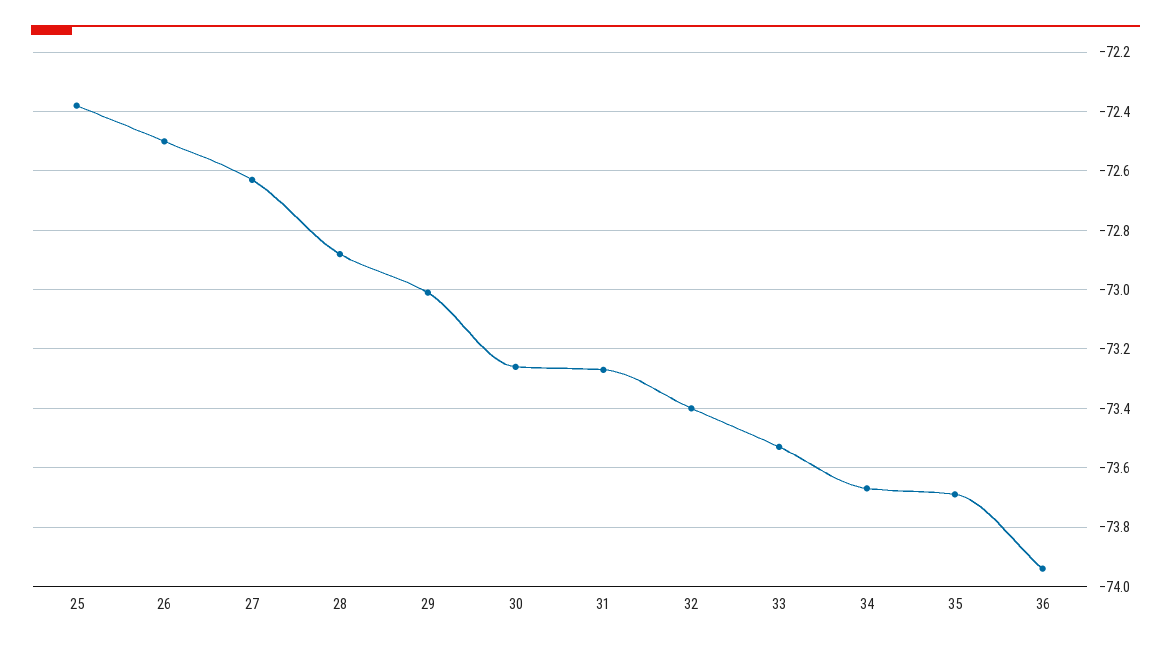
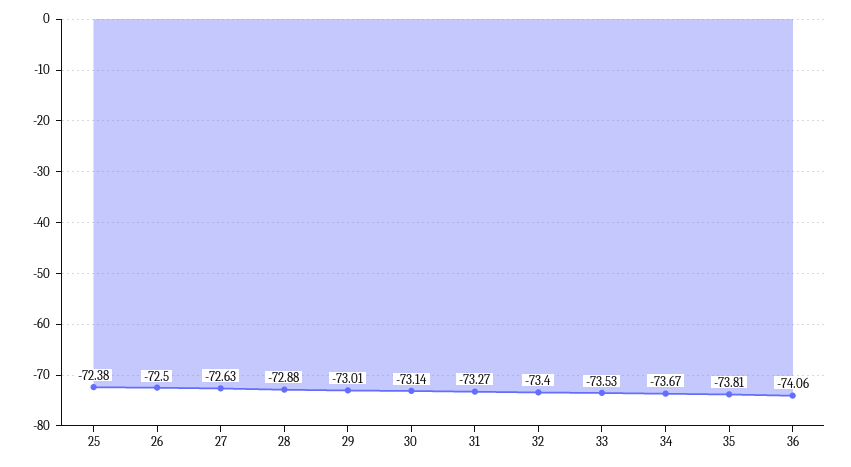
30: -73.25 -> -73.14
35: -73.7 -> -73.81
36: -73.95 -> -74.06

